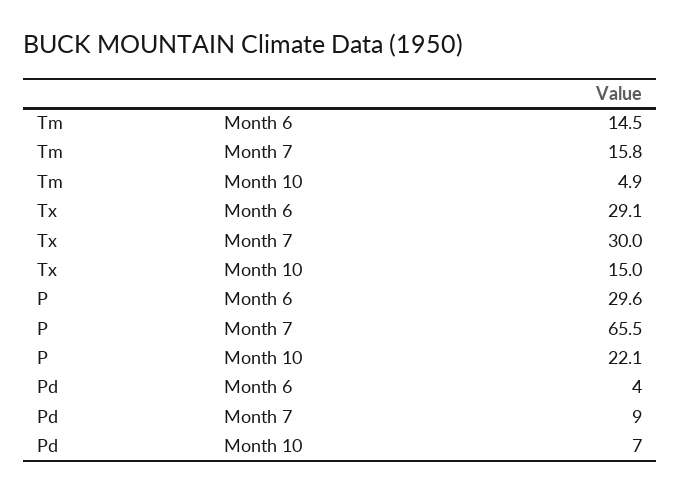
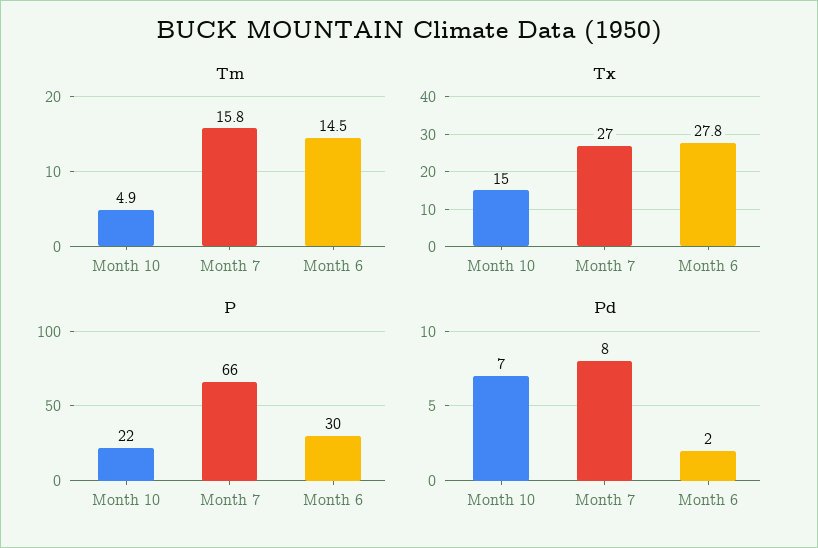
Tx, Month 6: 29.1 -> 27.8
Tx, Month 7: 30 -> 27
Pd, Month 6: 4 -> 2
Pd, Month 7: 9 -> 8

